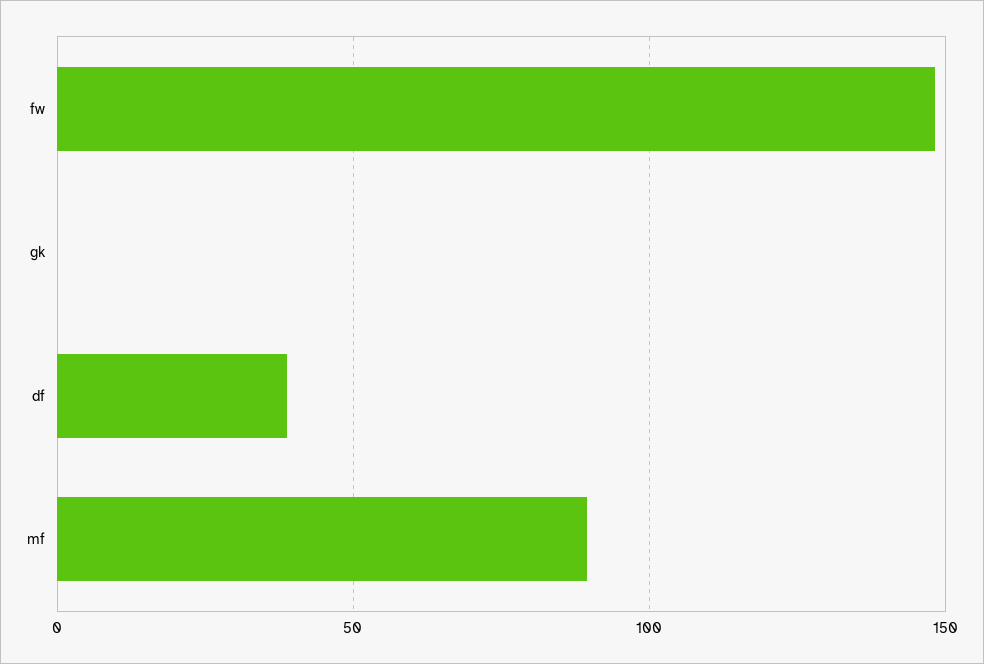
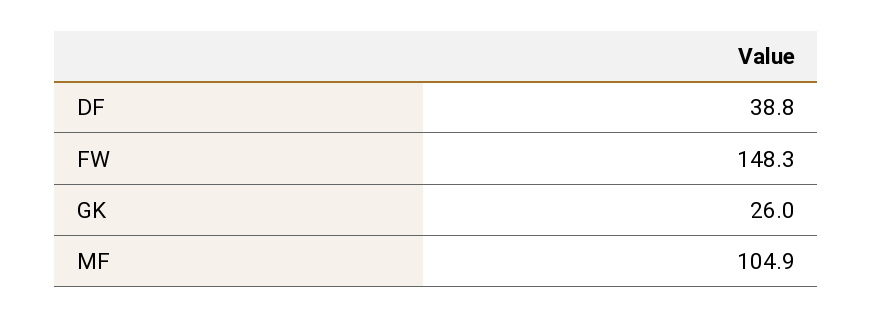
gk: 0 -> 26
mf: 90 -> 104.9

